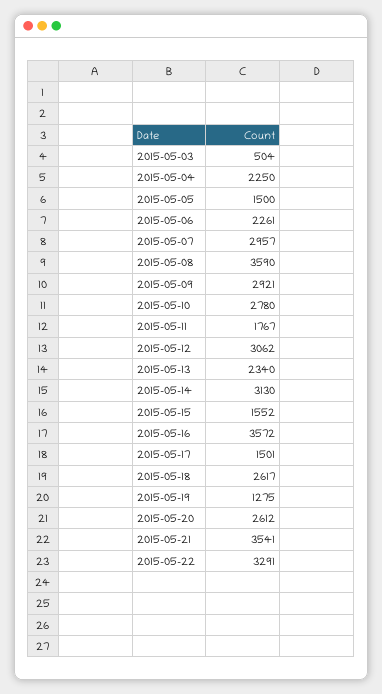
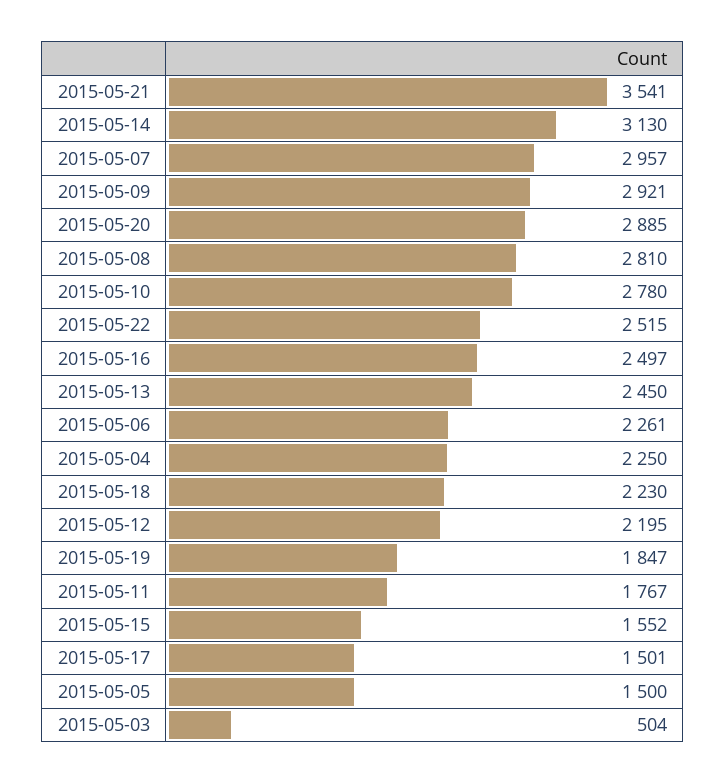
2015-05-08: 3590 -> 2810
2015-05-12: 3062 -> 2195
2015-05-13: 2340 -> 2450
2015-05-16: 3572 -> 2497
2015-05-18: 2617 -> 2230
2015-05-19: 1275 -> 1847
2015-05-20: 2612 -> 2885
2015-05-22: 3291 -> 2515

